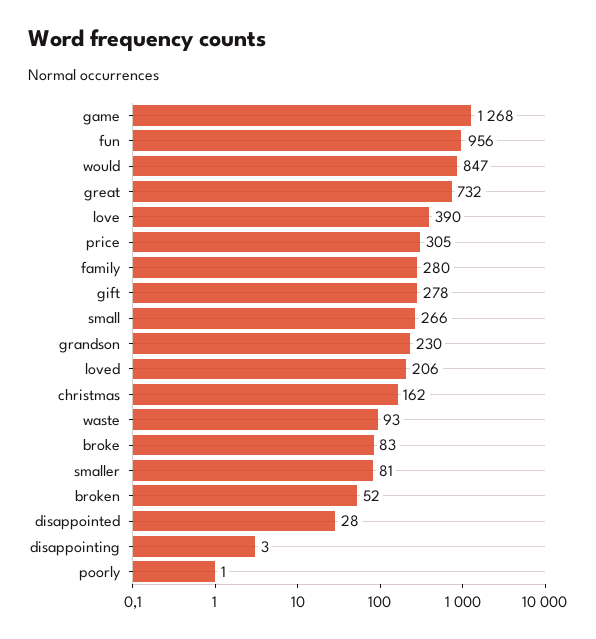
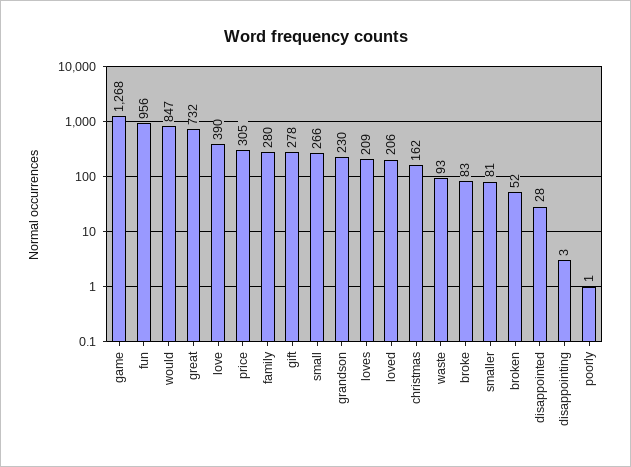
loves: none -> 209

